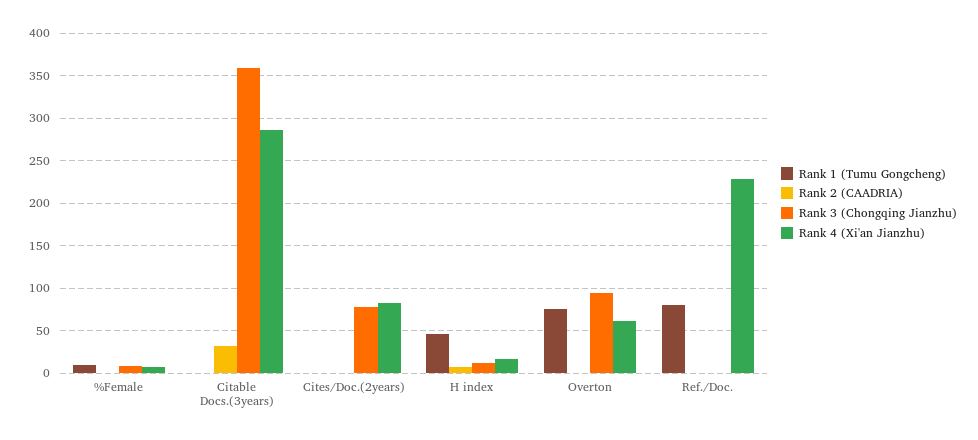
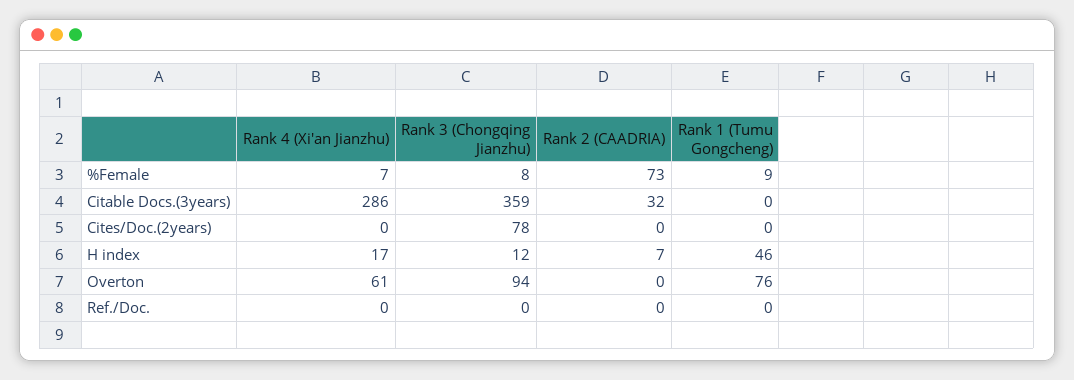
Rank 2 (CAADRIA), %Female: 0 -> 73
Rank 4 (Xi'an Jianzhu), Cites/Doc.(2years): 80 -> 0
Rank 1 (Tumu Gongcheng), Ref./Doc.: 80 -> 0
Rank 4 (Xi'an Jianzhu), Ref./Doc.: 230 -> 0

